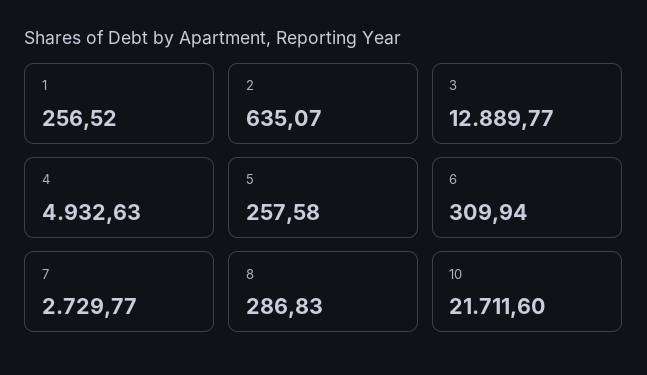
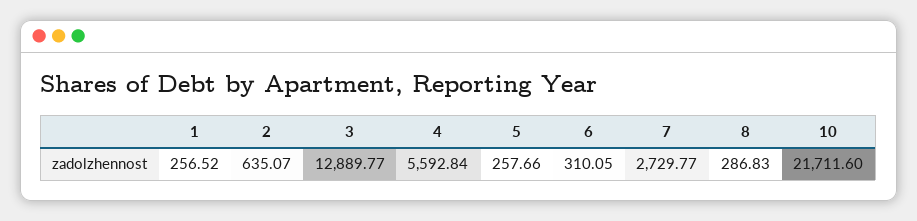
4: 4932.63 -> 5592.84
5: 257.58 -> 257.66
6: 309.94 -> 310.05

